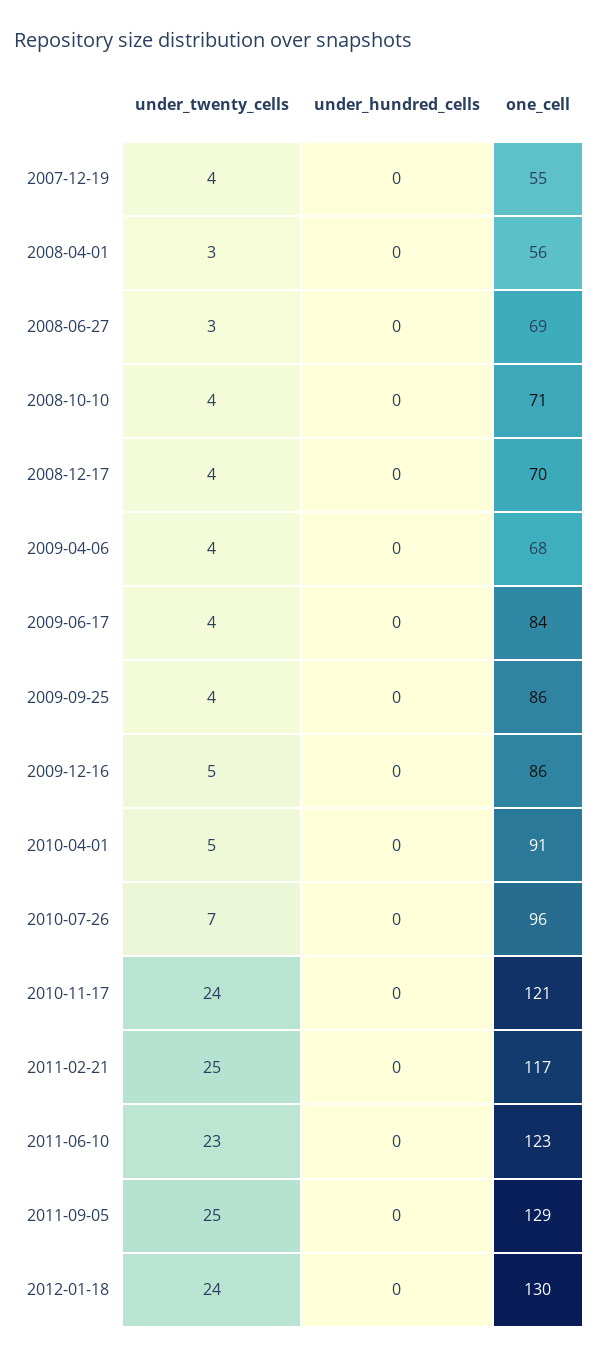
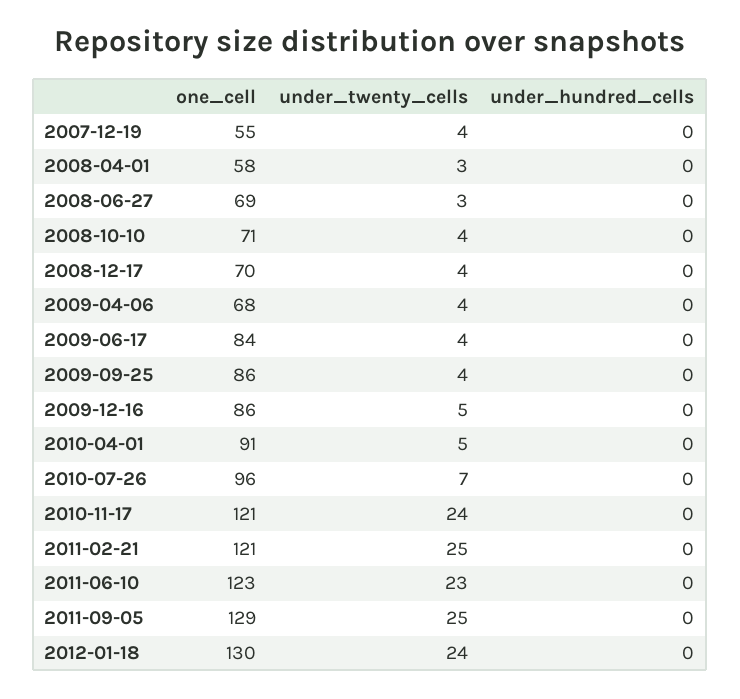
one_cell, 2008-04-01: 56 -> 58
one_cell, 2011-02-21: 117 -> 121

